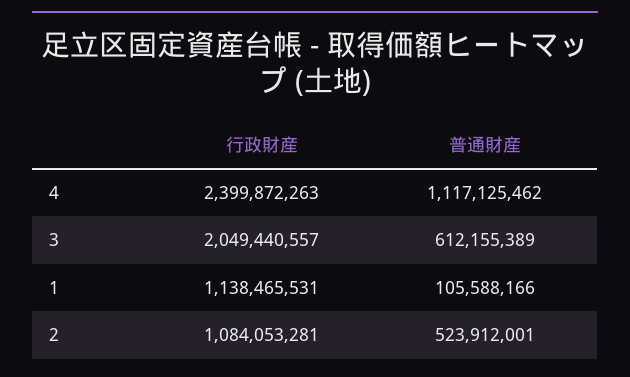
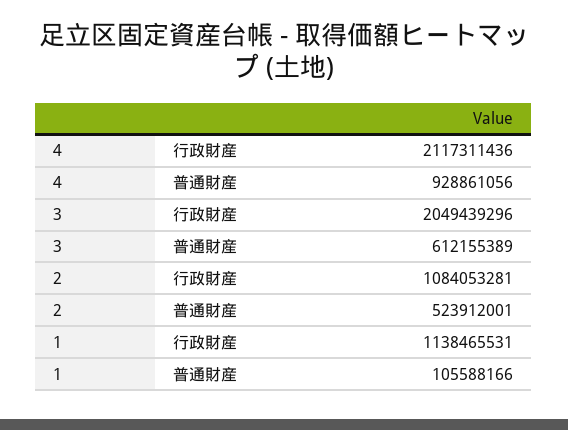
行政財産, 4: 2399872263 -> 2117311436
普通財産, 4: 1117125462 -> 928861056
行政財産, 3: 2049440557 -> 2049439296

